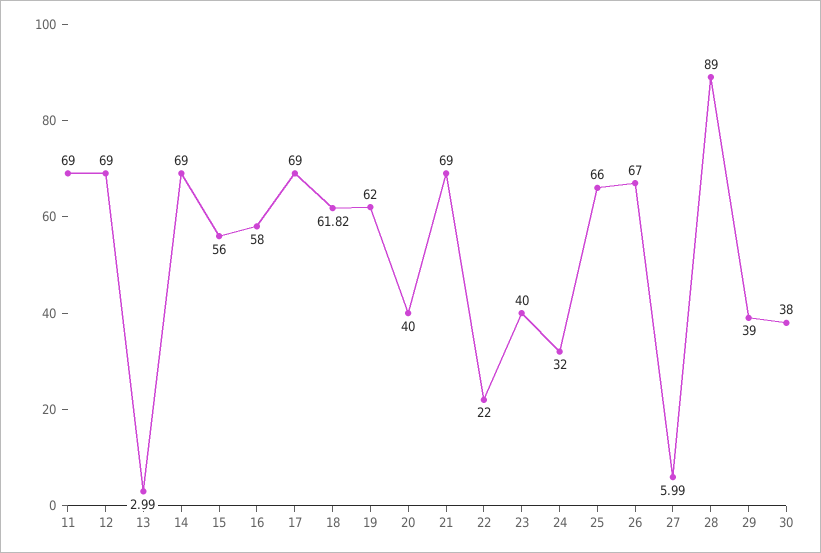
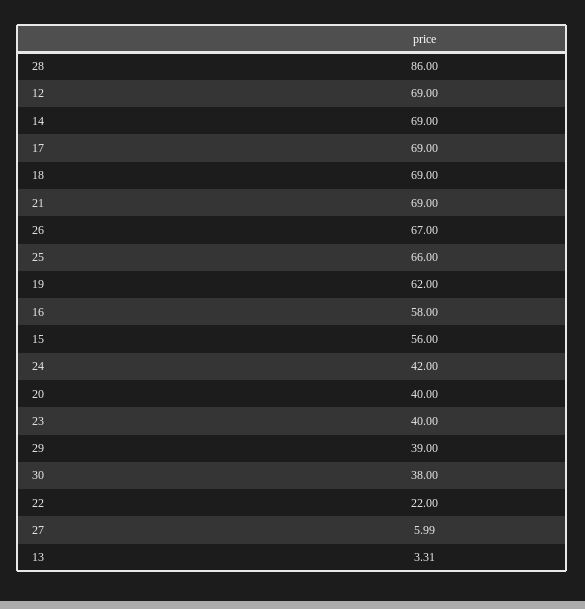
11: 69 -> none
13: 2.99 -> 3.31
18: 61.82 -> 69
24: 32 -> 42
28: 89 -> 86

